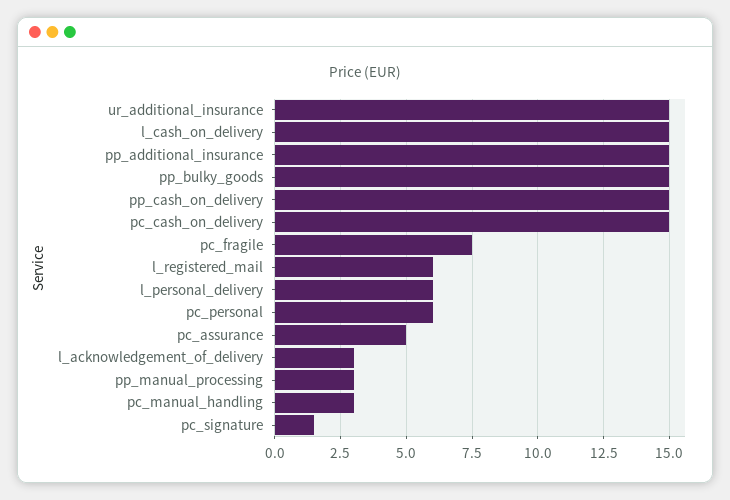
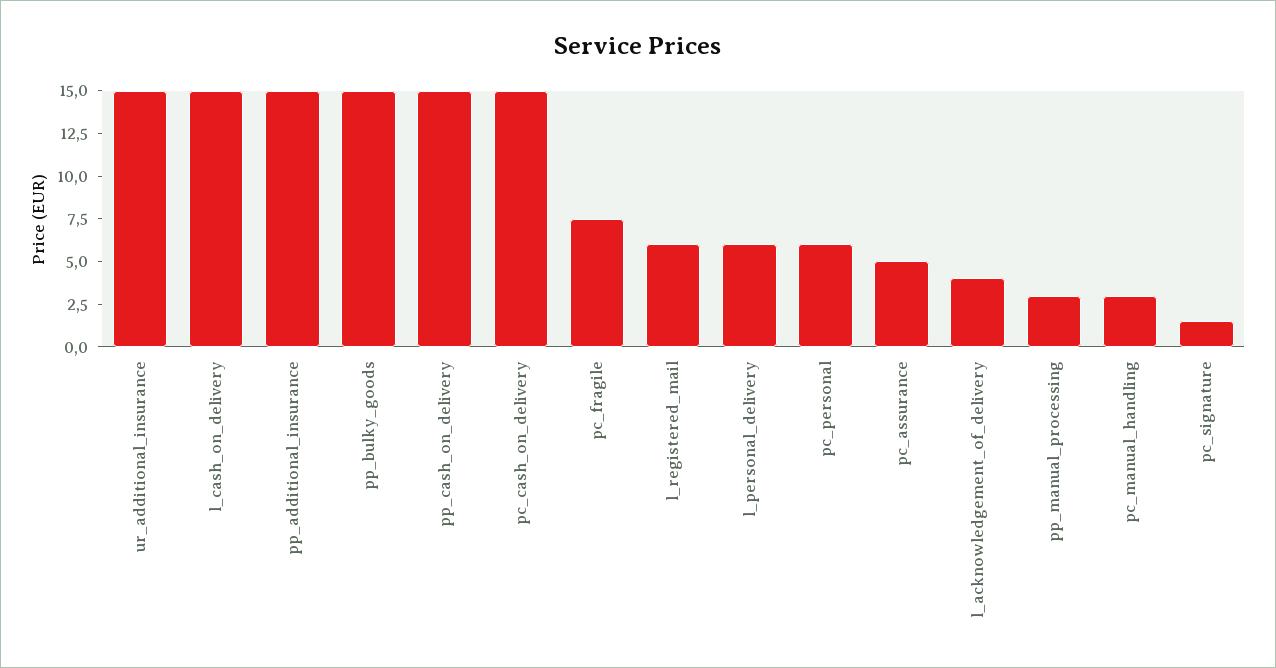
l_acknowledgement_of_delivery: 3 -> 4

